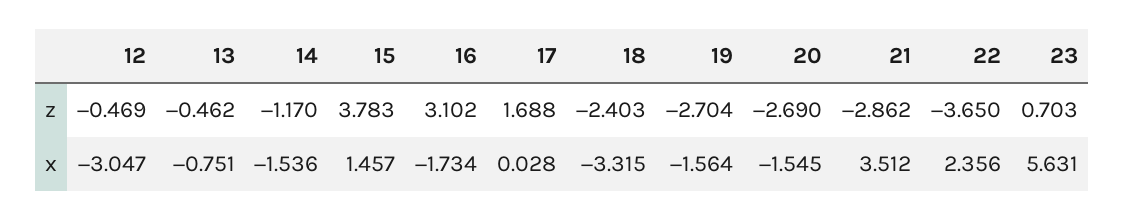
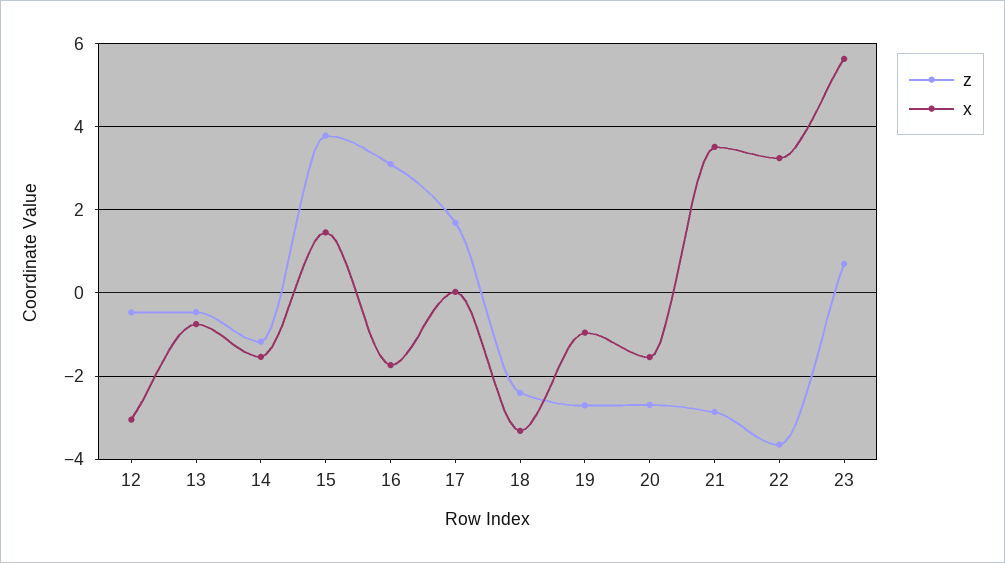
x, 19: -1.564 -> -1
x, 22: 2.356 -> 3.2

